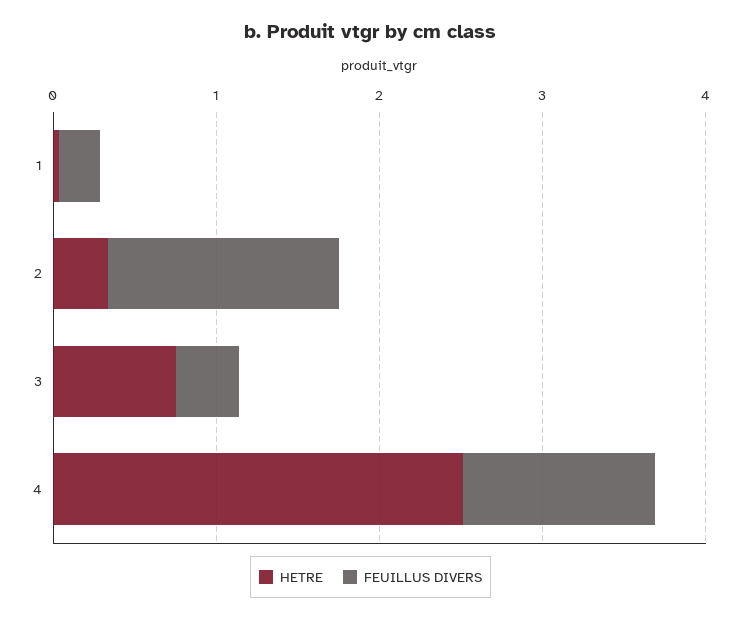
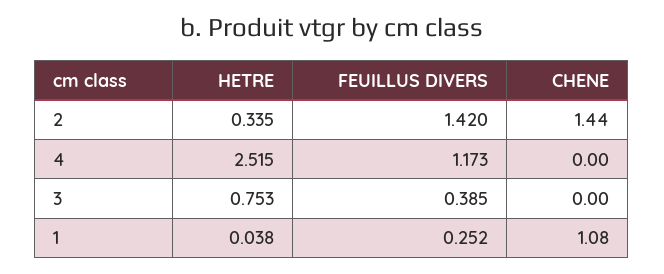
CHENE, 2: none -> 1.44
CHENE, 4: none -> 0
CHENE, 3: none -> 0
CHENE, 1: none -> 1.08

